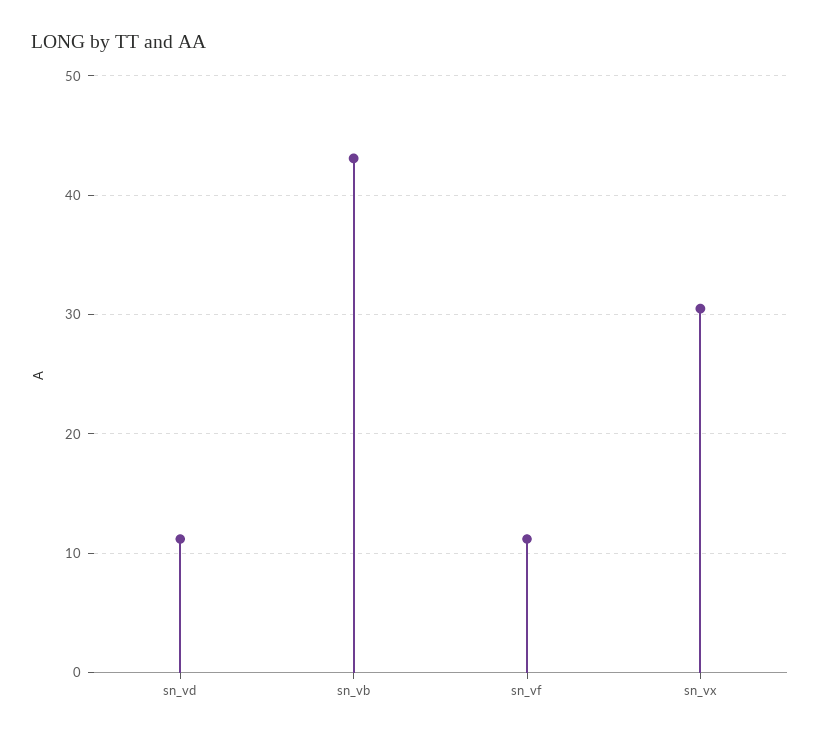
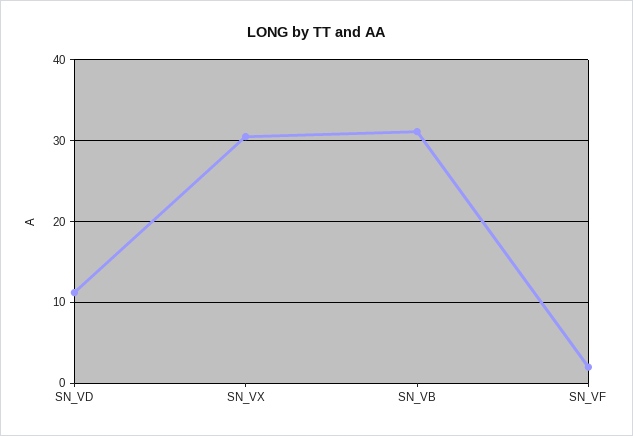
sn_vb: 43 -> 31
sn_vf: 11 -> 2

